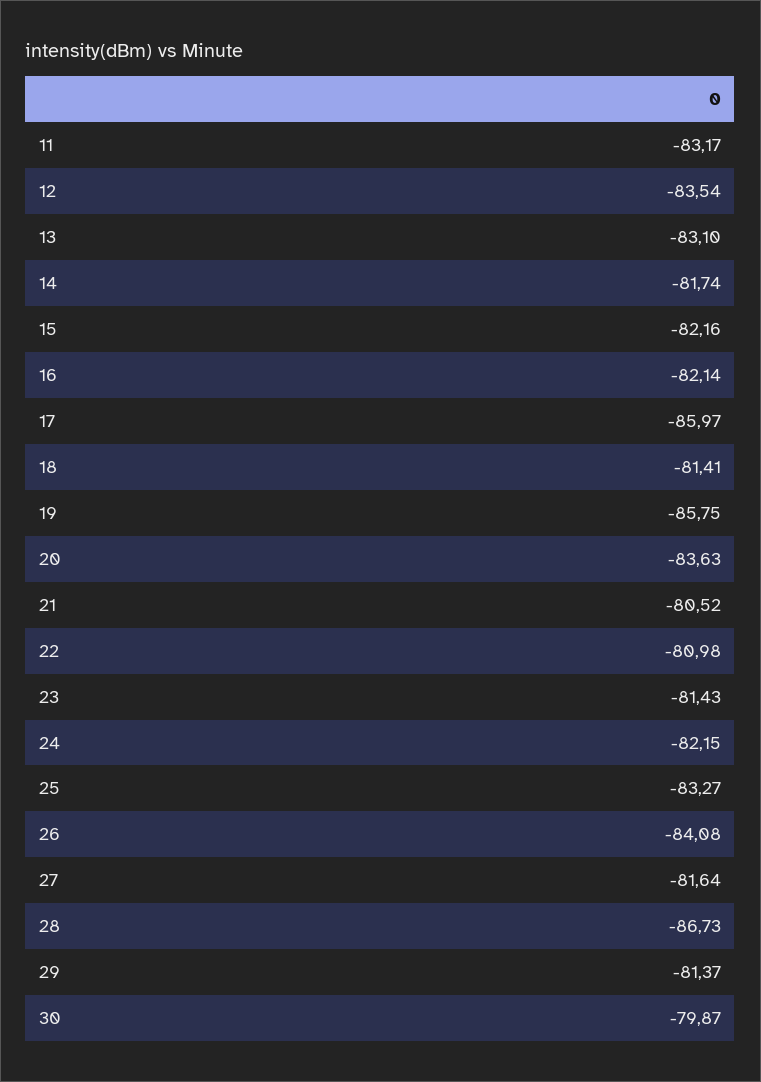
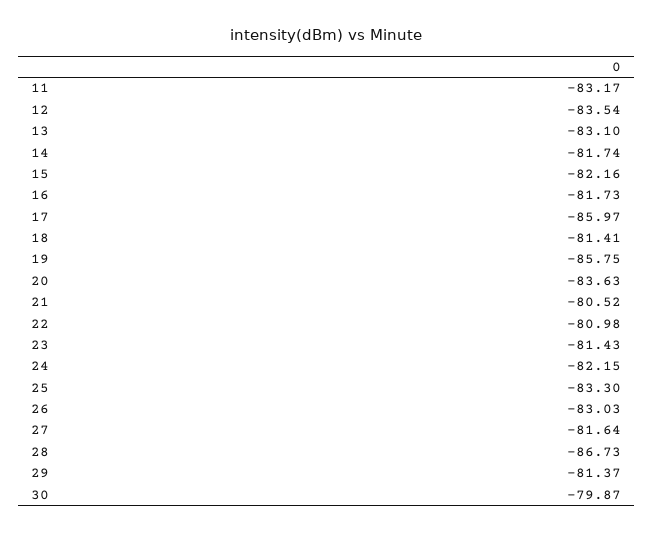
16: -82.14 -> -81.73
25: -83.27 -> -83.3
26: -84.08 -> -83.03

